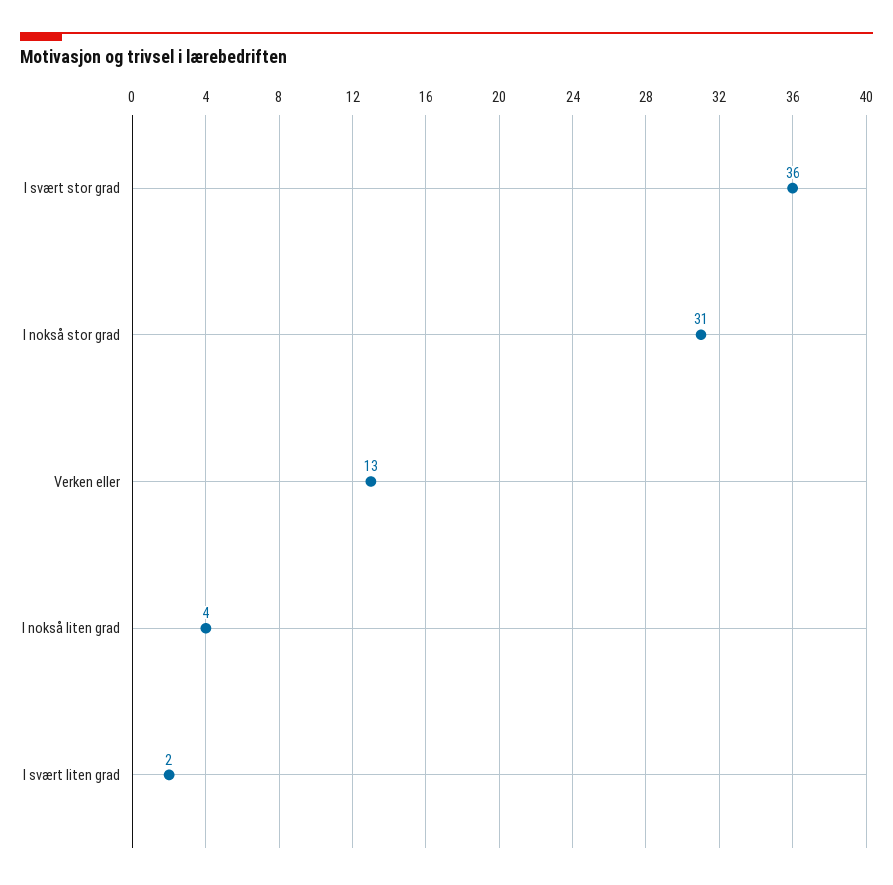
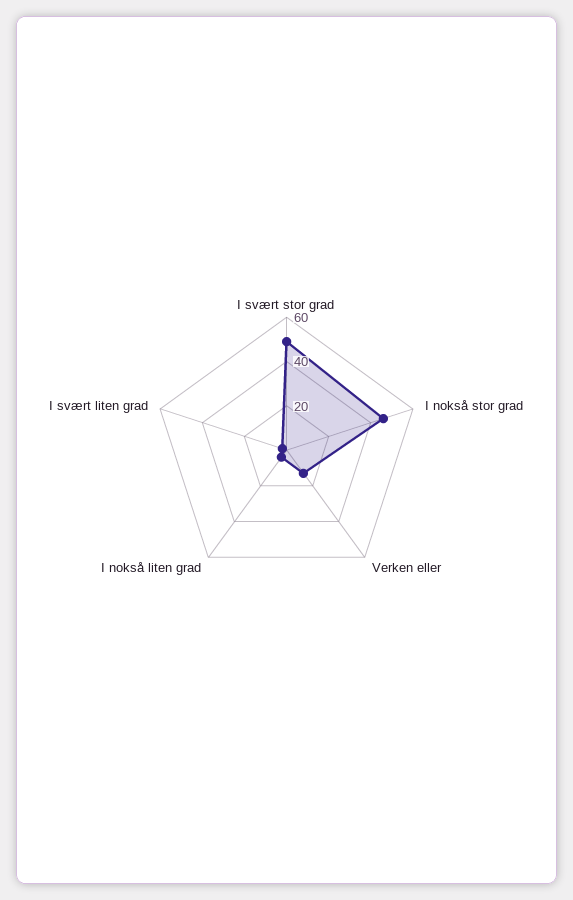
I svært stor grad: 36 -> 50
I nokså stor grad: 31 -> 45

